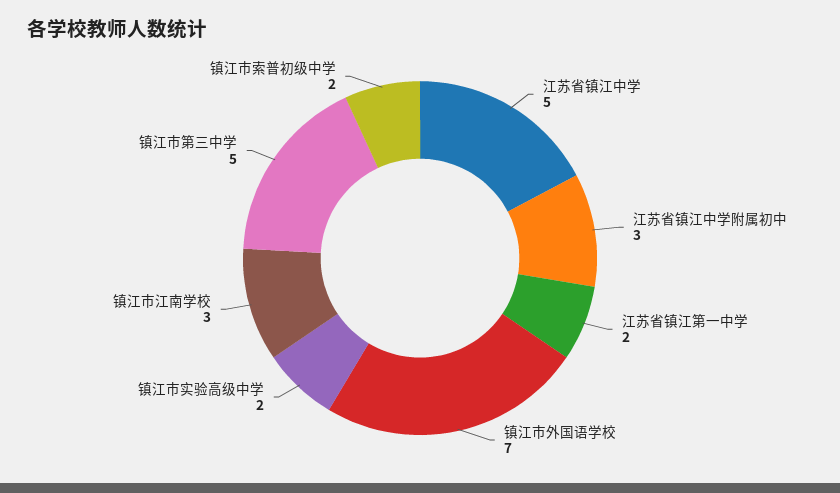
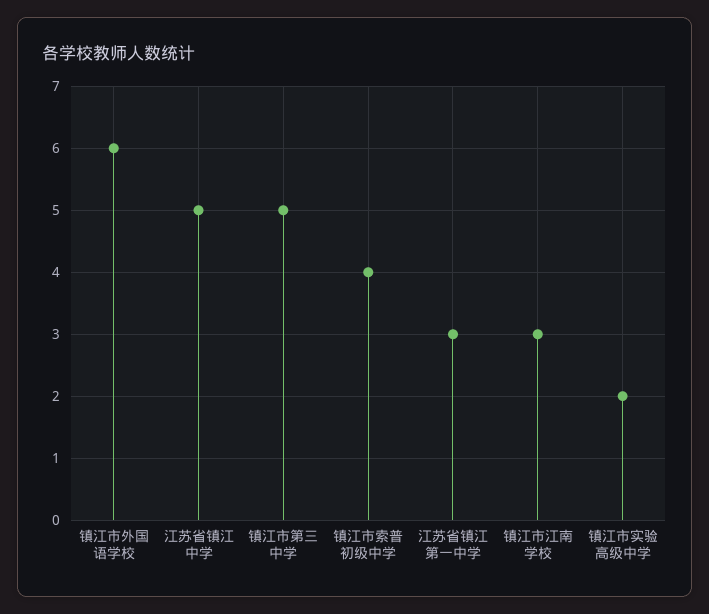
江苏省镇江中学附属初中: 3 -> none
江苏省镇江第一中学: 2 -> 3
镇江市外国语学校: 7 -> 6
镇江市索普初级中学: 2 -> 4

